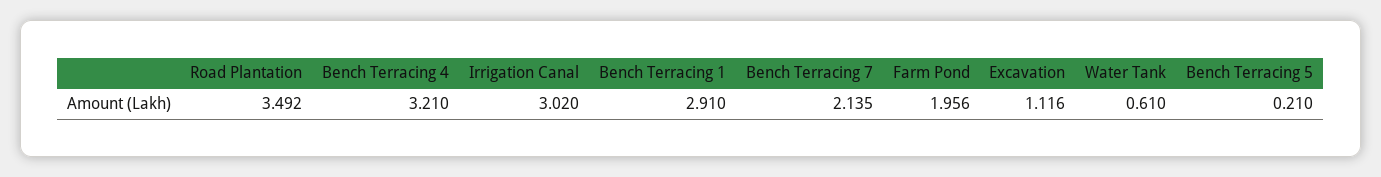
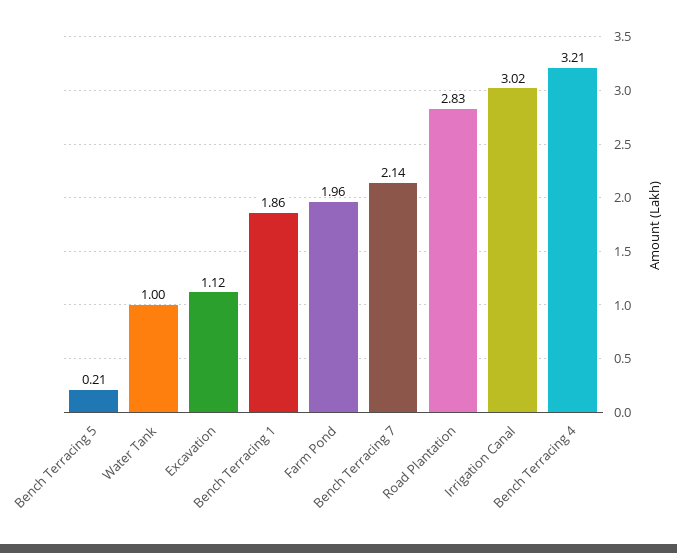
Road Plantation: 3.492 -> 2.83
Bench Terracing 1: 2.91 -> 1.86
Water Tank: 0.61 -> 1

